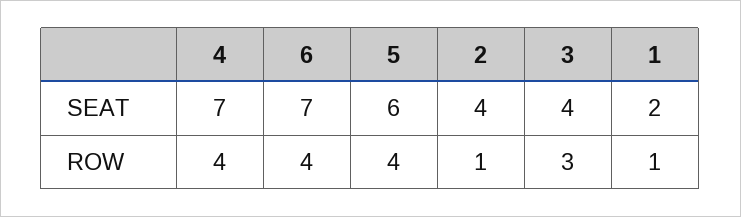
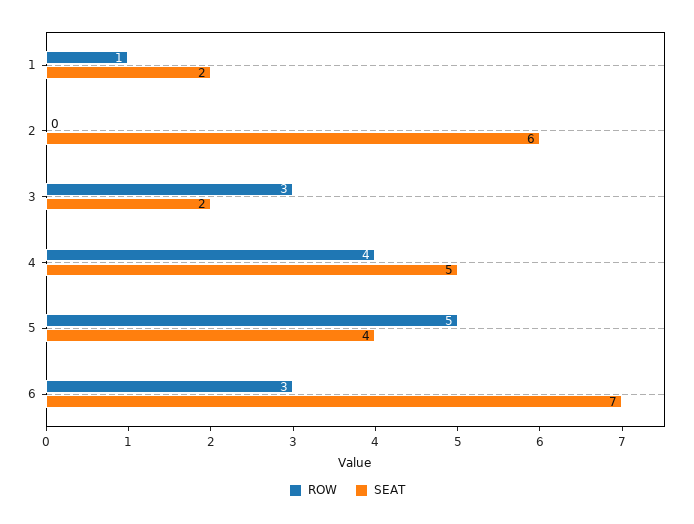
SEAT, 4: 7 -> 5
SEAT, 5: 6 -> 4
SEAT, 2: 4 -> 6
SEAT, 3: 4 -> 2
ROW, 6: 4 -> 3
ROW, 5: 4 -> 5
ROW, 2: 1 -> 0

